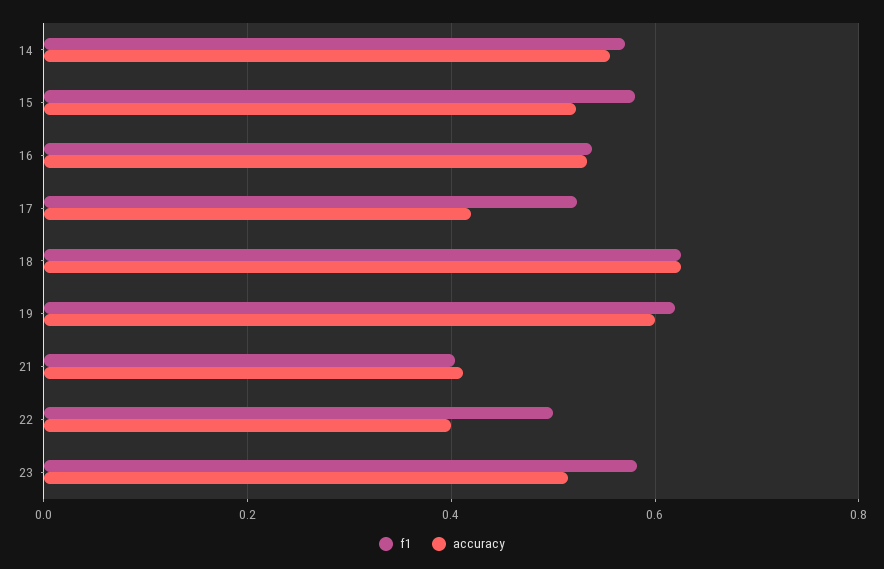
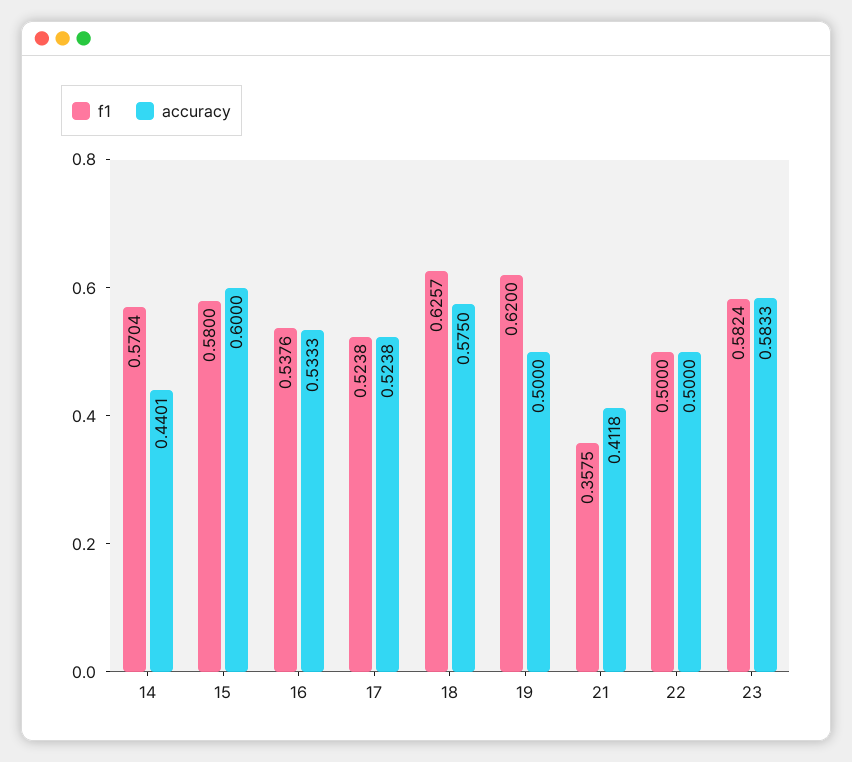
accuracy, 14: 0.56 -> 0.4401
accuracy, 15: 0.52 -> 0.6
accuracy, 17: 0.42 -> 0.5238
accuracy, 18: 0.62 -> 0.575
accuracy, 19: 0.6 -> 0.5
f1, 21: 0.4 -> 0.3575
accuracy, 22: 0.4 -> 0.5
accuracy, 23: 0.52 -> 0.5833

